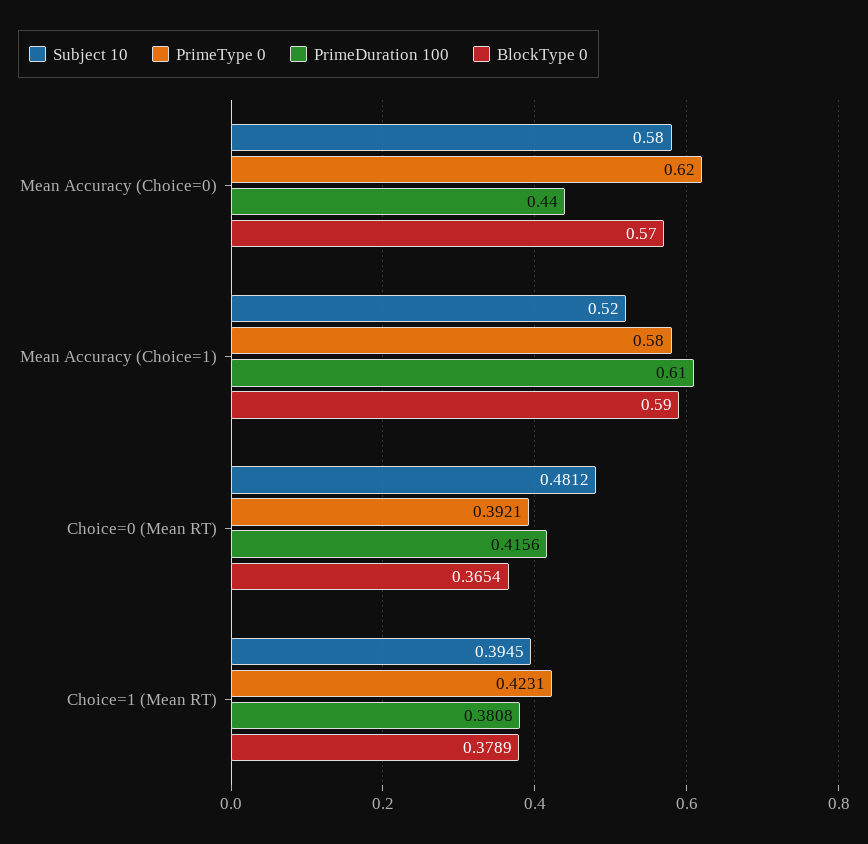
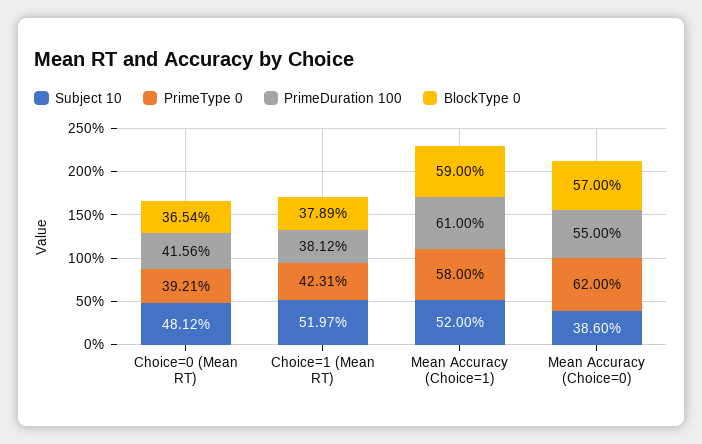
Subject 10, Mean Accuracy (Choice=0): 0.58 -> 0.386
PrimeDuration 100, Mean Accuracy (Choice=0): 0.44 -> 0.55
Subject 10, Choice=1 (Mean RT): 0.3945 -> 0.5197
PrimeDuration 100, Choice=1 (Mean RT): 0.3808 -> 0.3812

